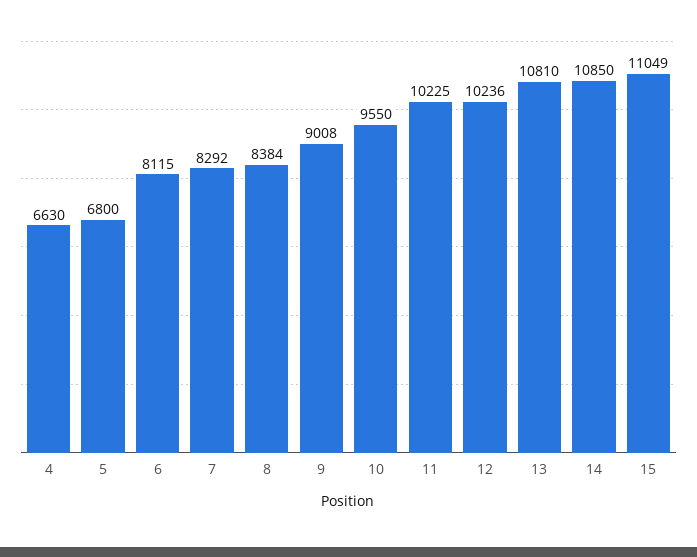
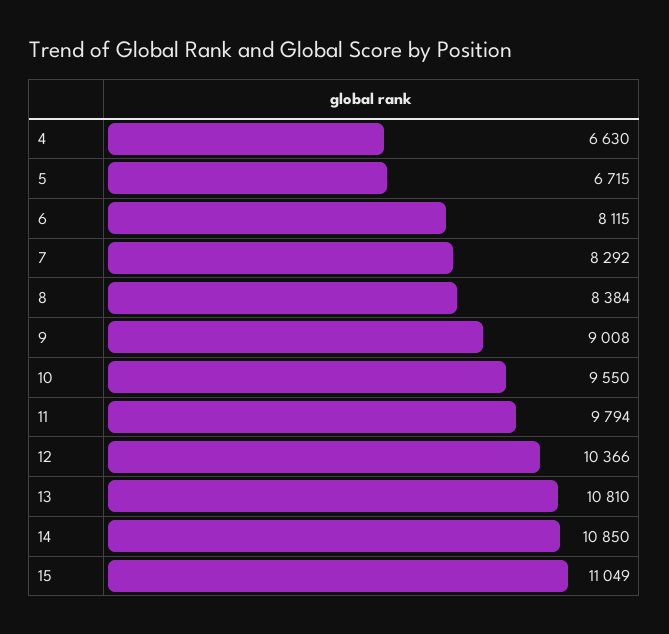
5: 6800 -> 6715
11: 10225 -> 9794
12: 10236 -> 10366

